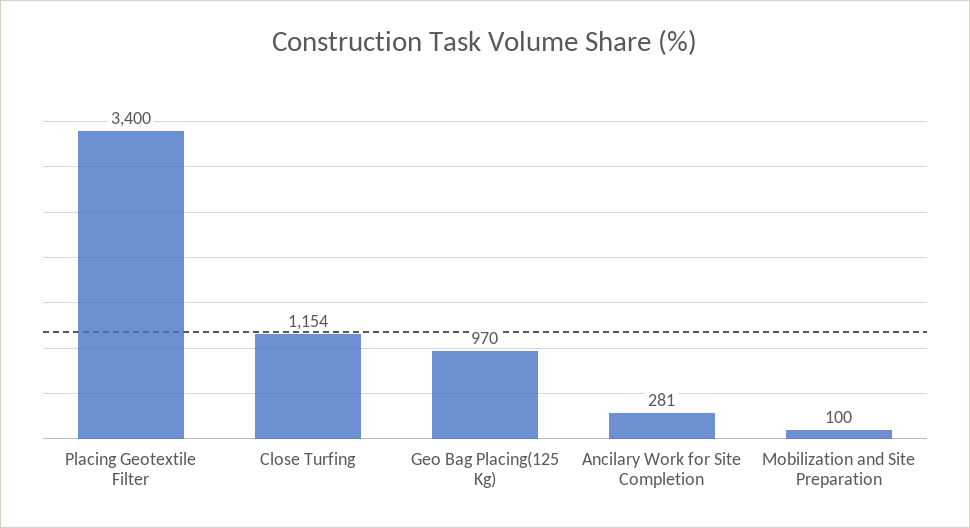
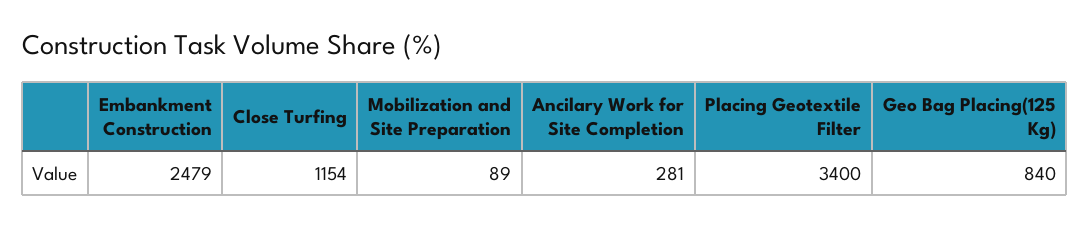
Geo Bag Placing(125 Kg): 970 -> 840
Mobilization and Site Preparation: 100 -> 89
Embankment Construction: none -> 2479

